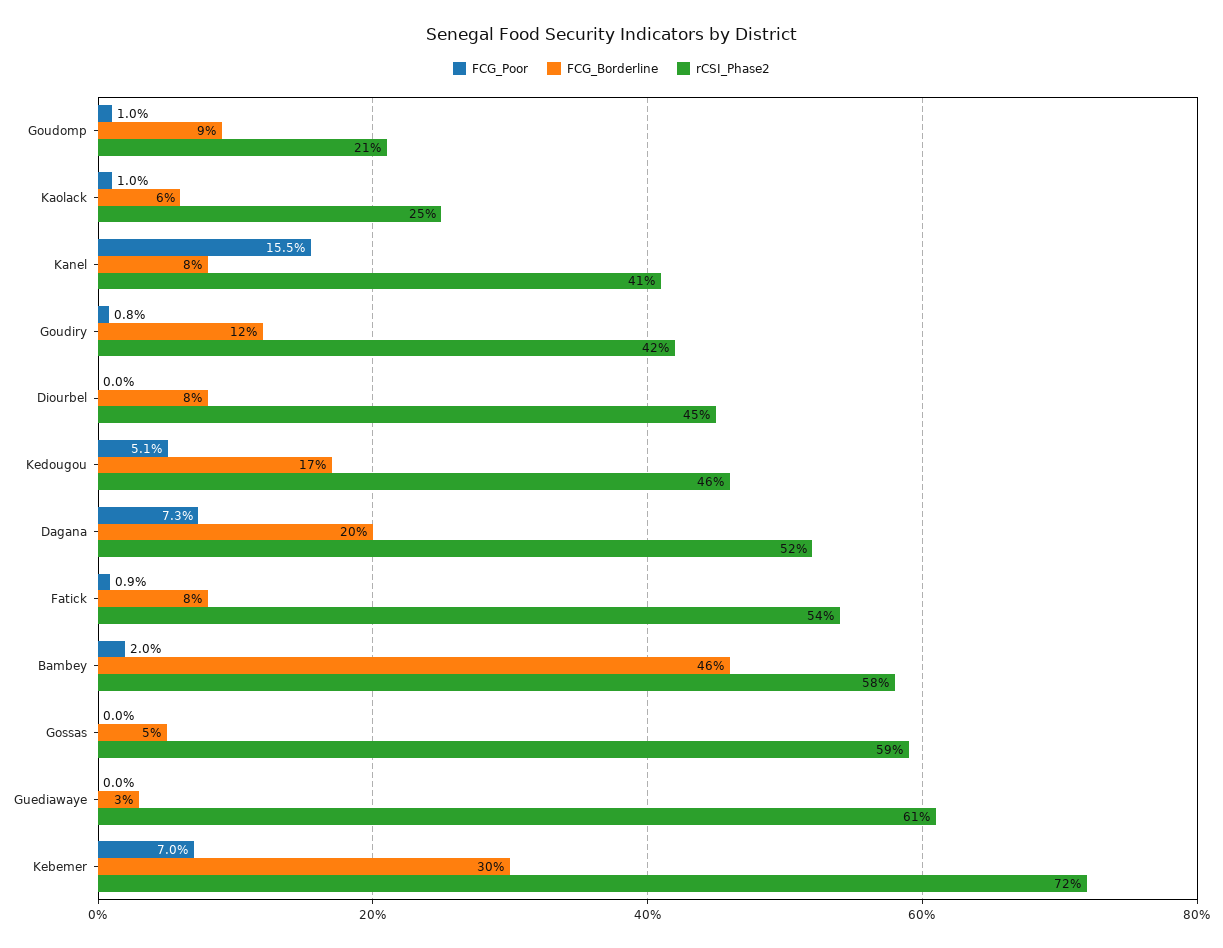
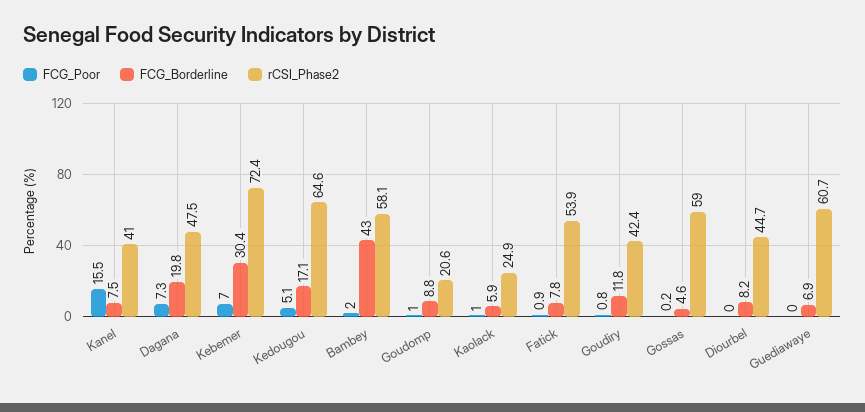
rCSI_Phase2, Kedougou: 46 -> 64.6
rCSI_Phase2, Dagana: 52 -> 47.5
FCG_Borderline, Bambey: 46 -> 43
FCG_Poor, Gossas: 0 -> 0.2
FCG_Borderline, Guediawaye: 3 -> 6.9

